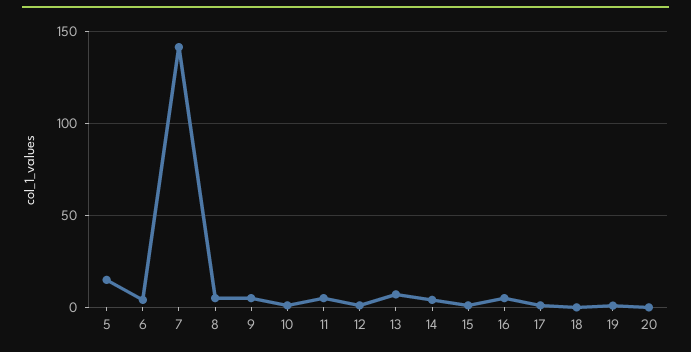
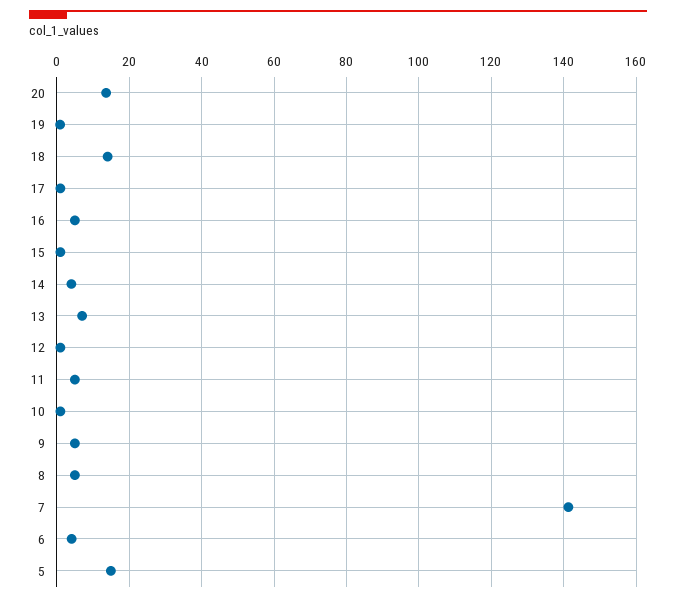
18: 0 -> 14
20: 0 -> 14

